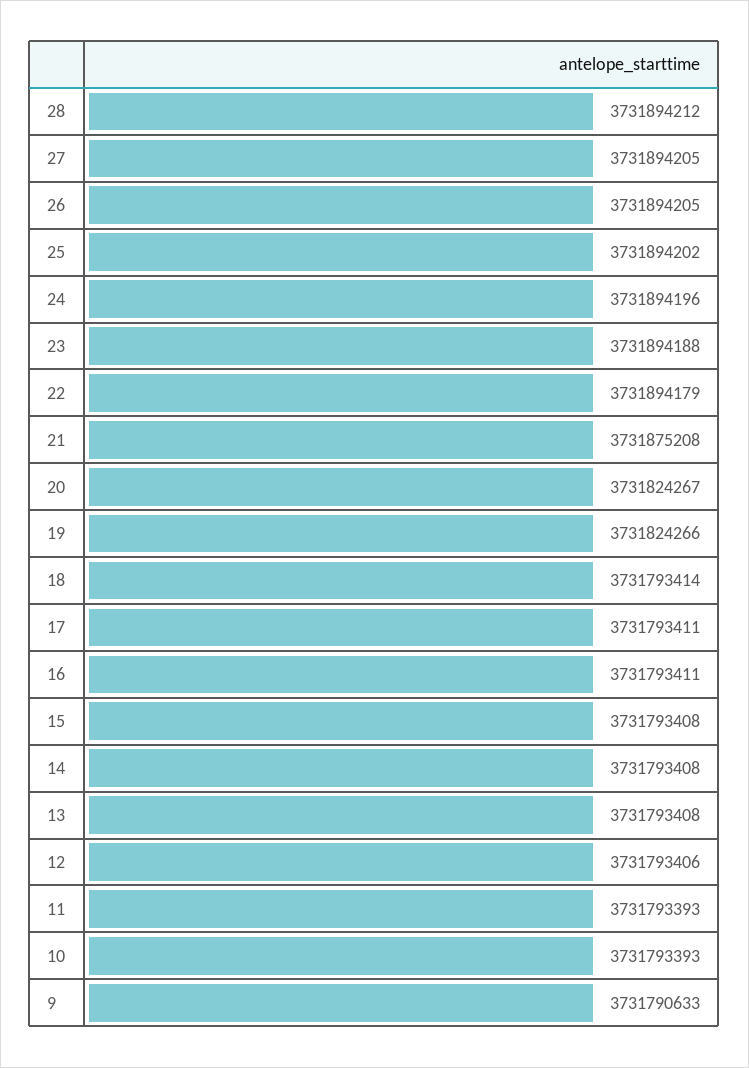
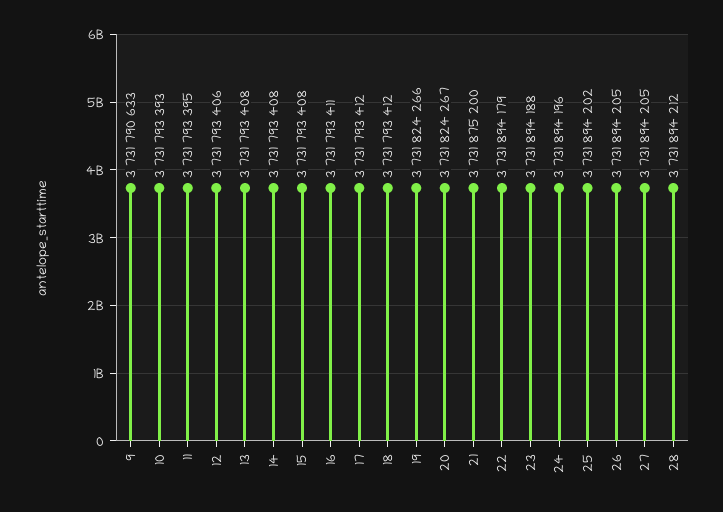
21: 3731875208 -> 3731875200
18: 3731793414 -> 3731793412
17: 3731793411 -> 3731793412
11: 3731793393 -> 3731793395

